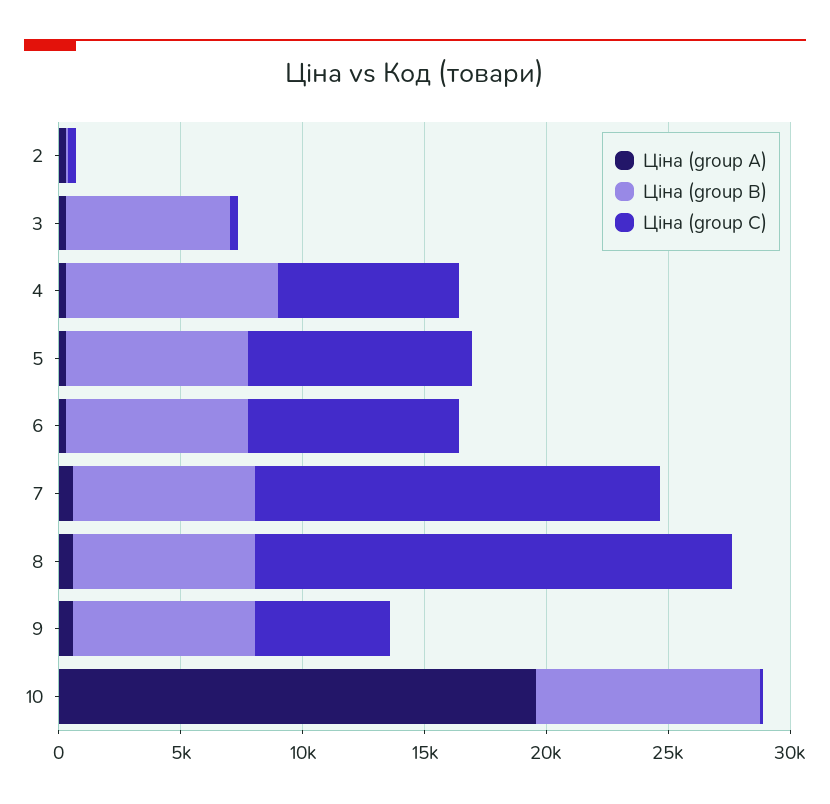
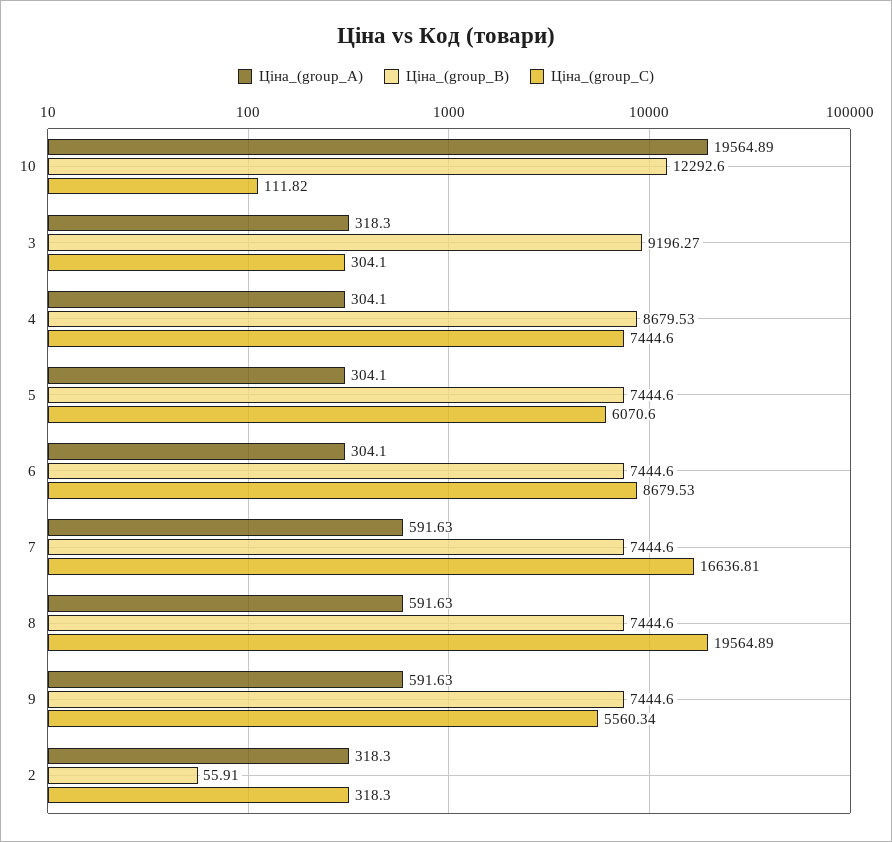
Ціна (group B), 3: 7000 -> 9196.27
Ціна (group C), 5: 9000 -> 6070.6
Ціна (group B), 10: 9000 -> 12292.6

